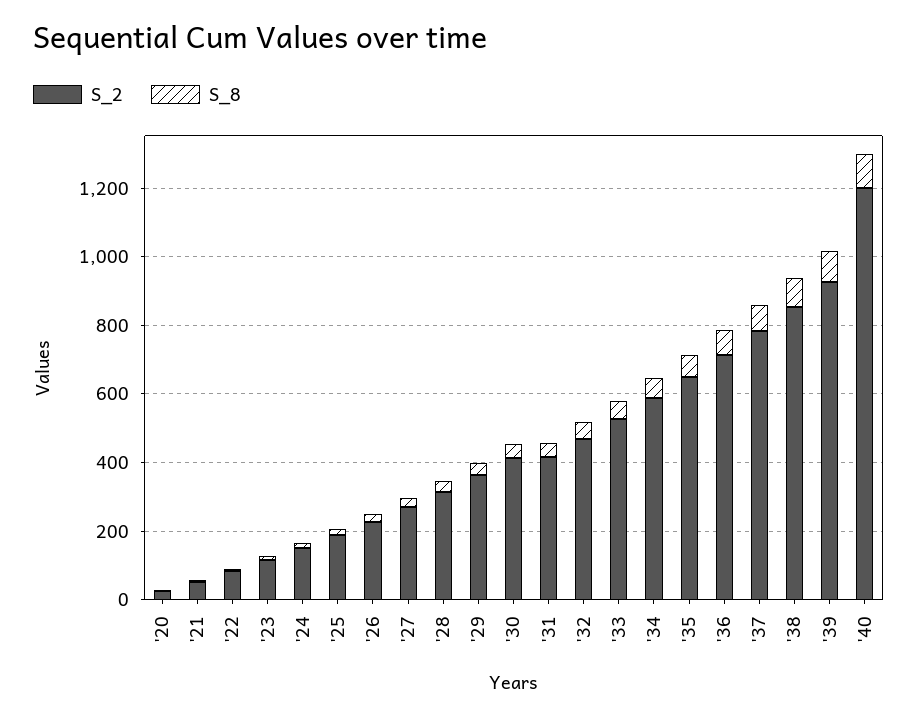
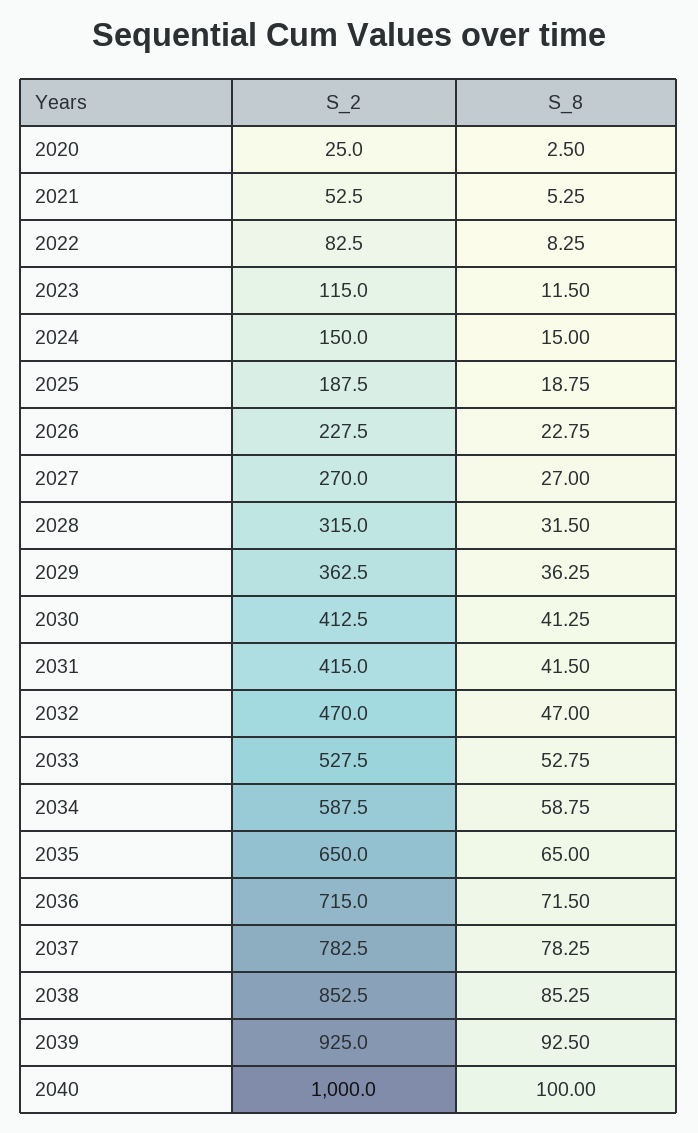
S_2, '40: 1200 -> 1000

